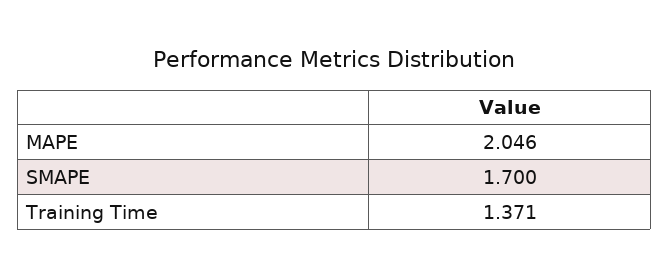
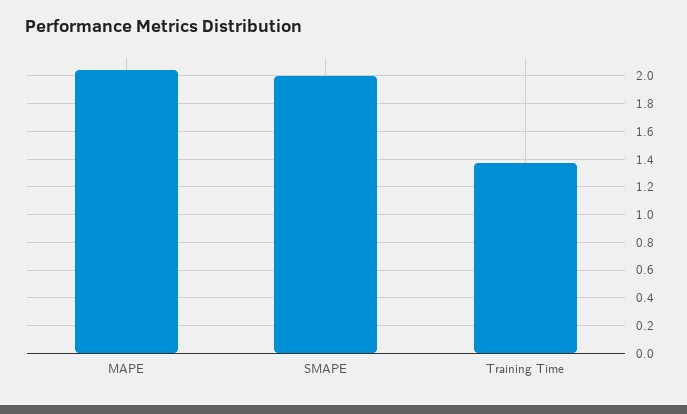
SMAPE: 1.7 -> 2

